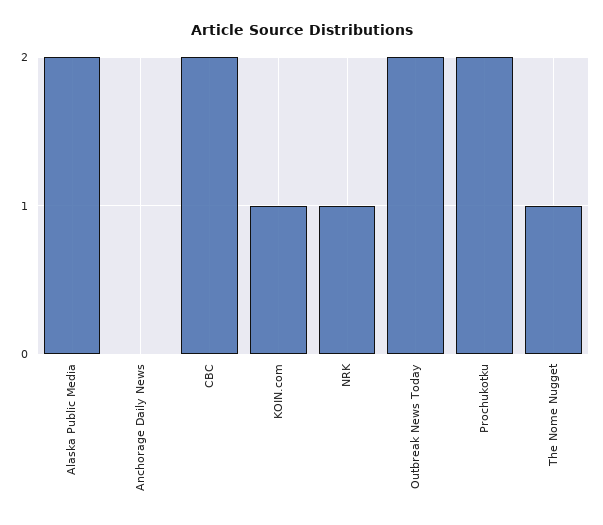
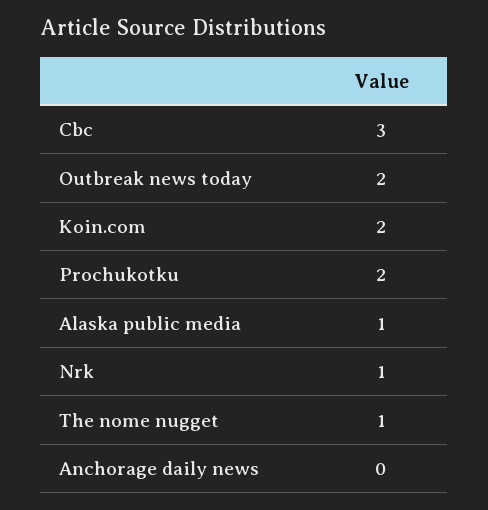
Alaska Public Media: 2 -> 1
CBC: 2 -> 3
KOIN.com: 1 -> 2

